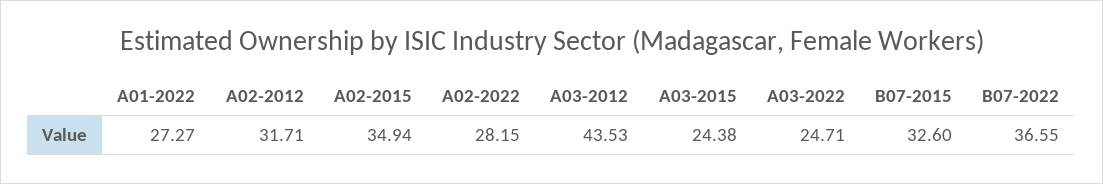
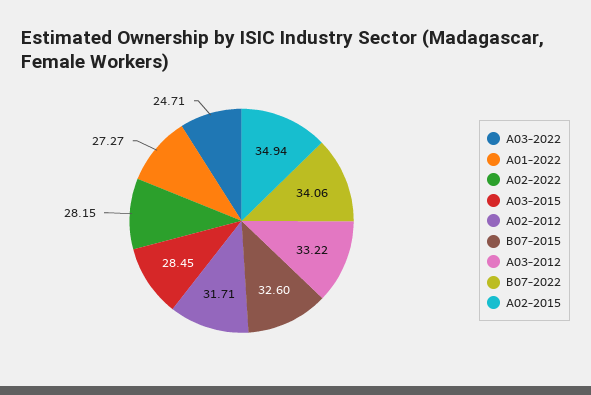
A03-2012: 43.53 -> 33.22
A03-2015: 24.38 -> 28.45
B07-2022: 36.55 -> 34.06

